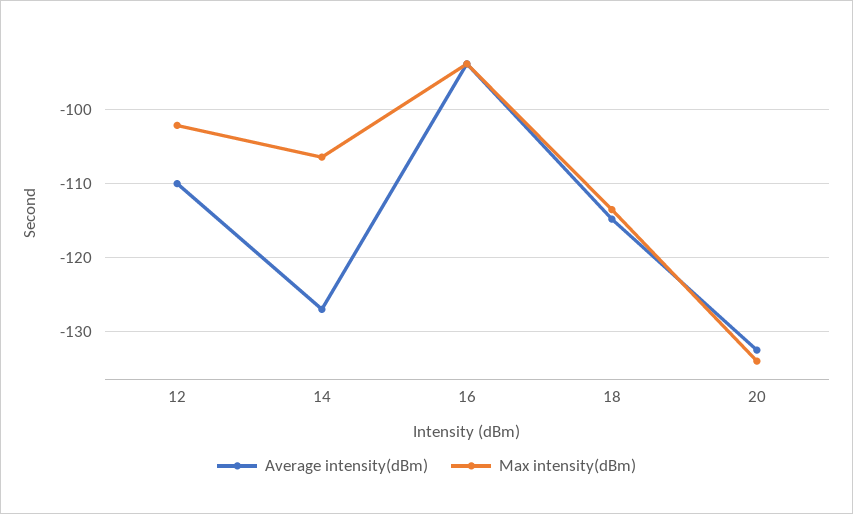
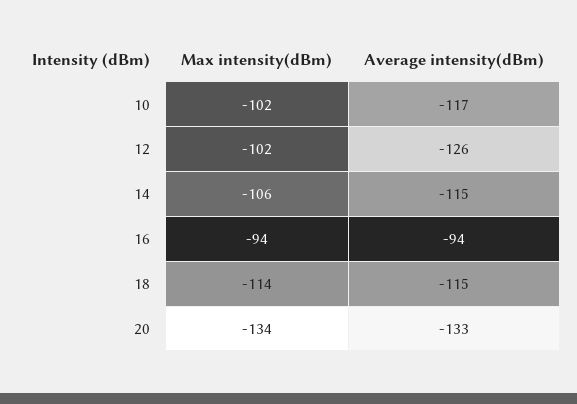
Average intensity(dBm), 12: -110 -> -126
Average intensity(dBm), 14: -127 -> -115
Max intensity(dBm), 10: none -> -102
Average intensity(dBm), 10: none -> -117

